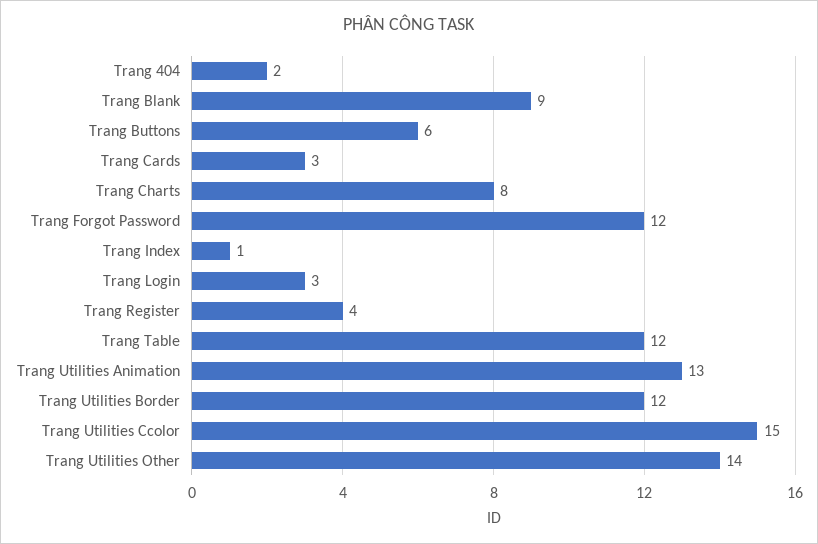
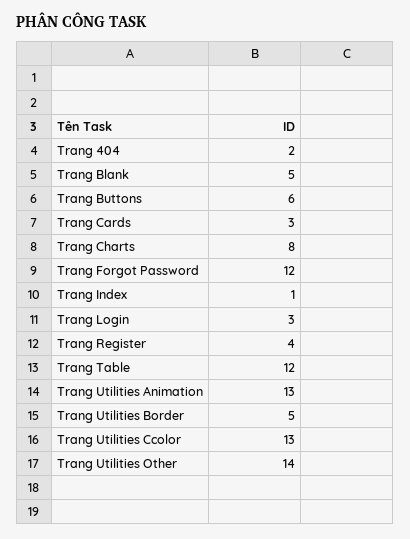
Trang Blank: 9 -> 5
Trang Utilities Border: 12 -> 5
Trang Utilities Ccolor: 15 -> 13

